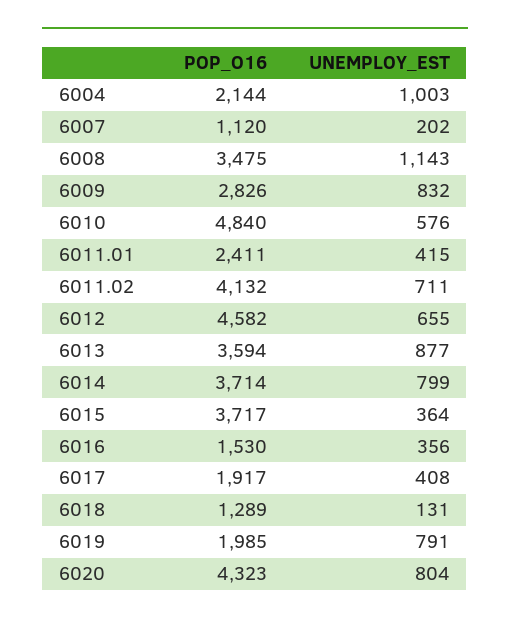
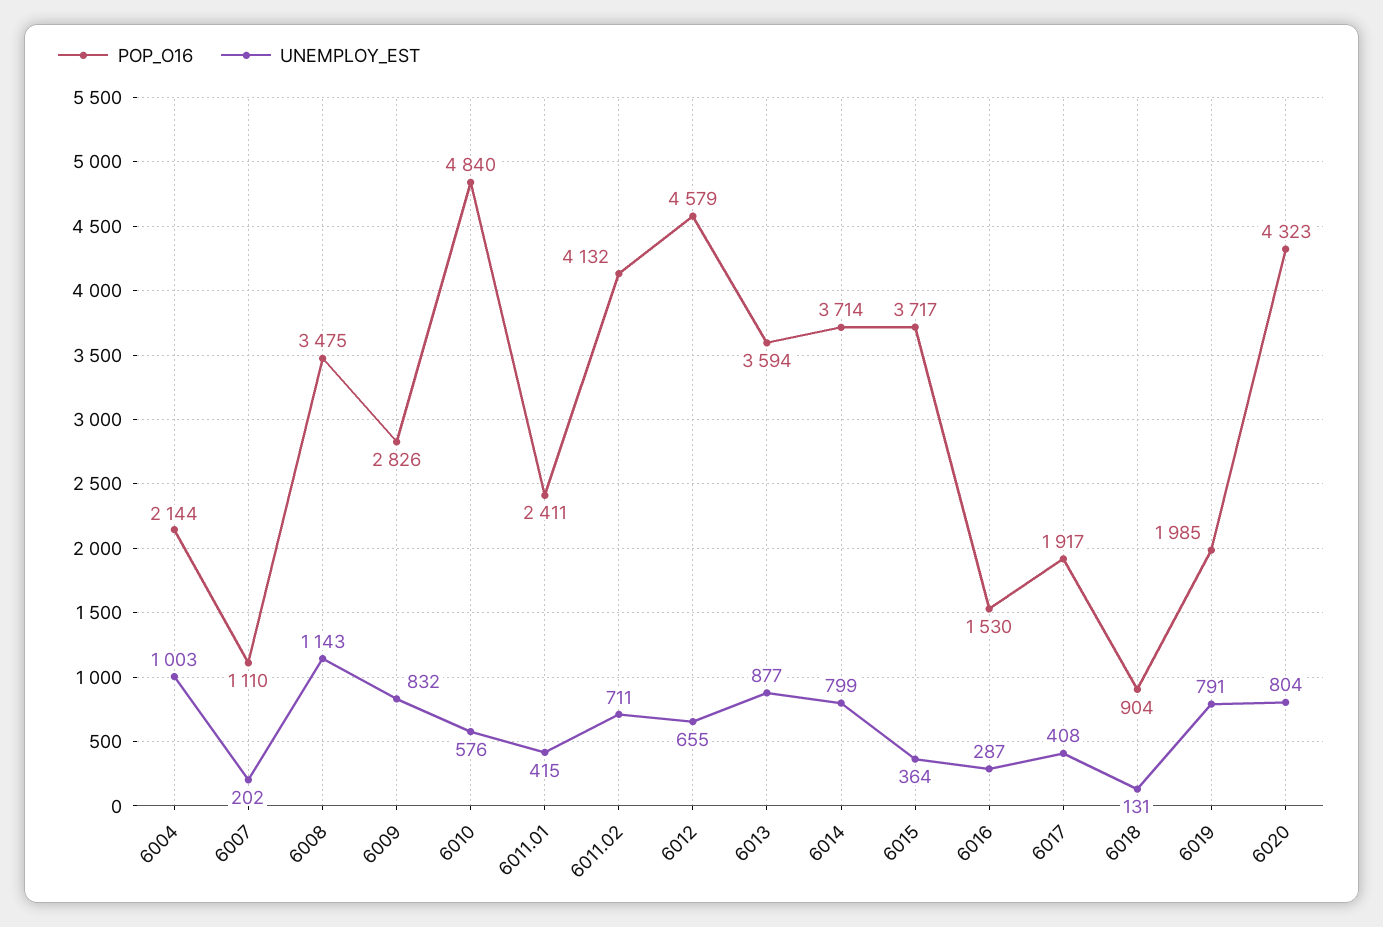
POP_O16, 6007: 1120 -> 1110
POP_O16, 6012: 4582 -> 4579
UNEMPLOY_EST, 6016: 356 -> 287
POP_O16, 6018: 1289 -> 904

